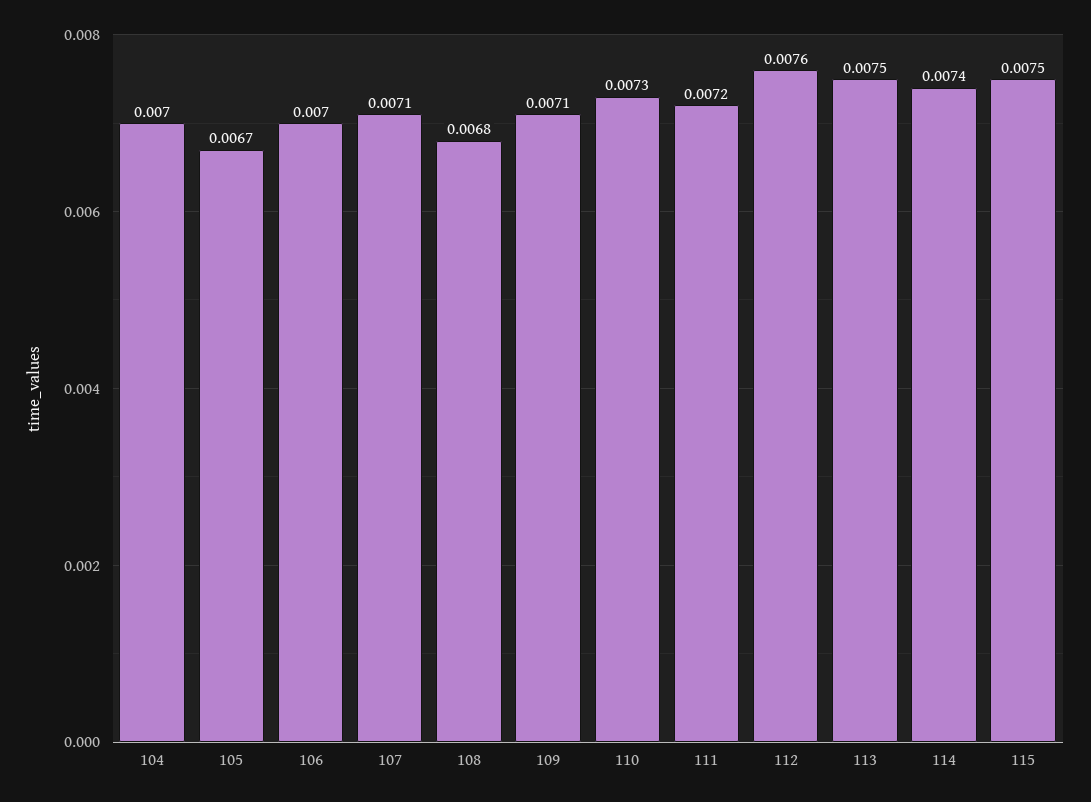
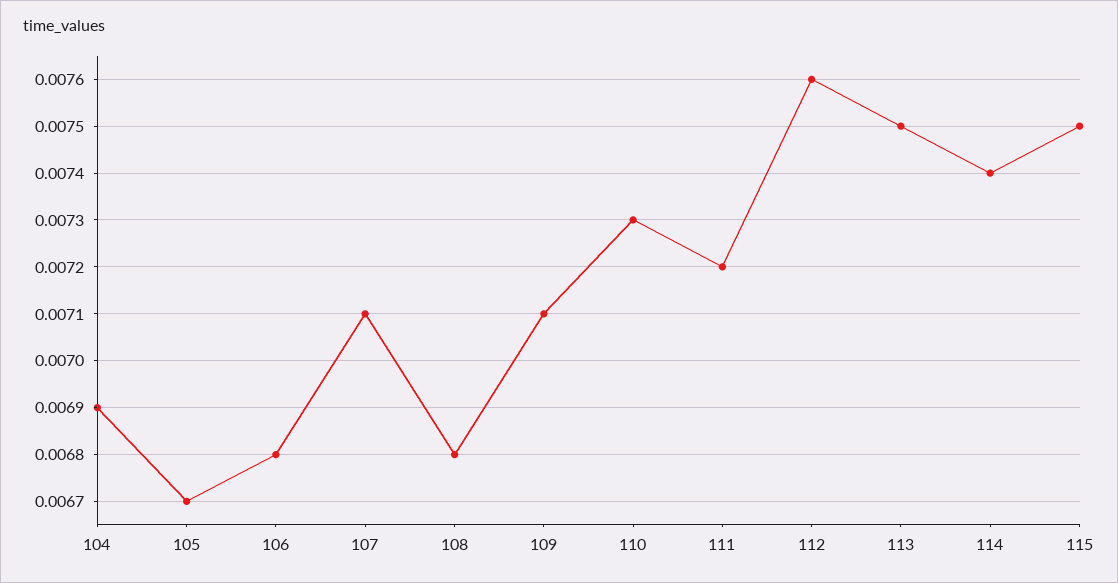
104: 0.007 -> 0.0069
106: 0.007 -> 0.0068

